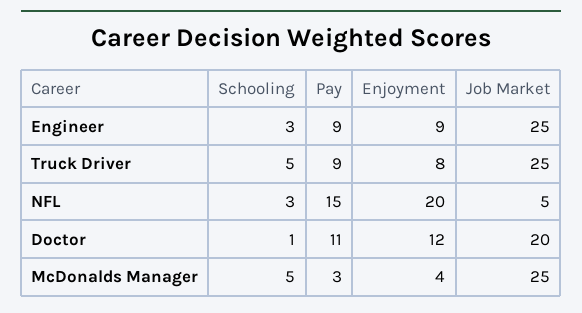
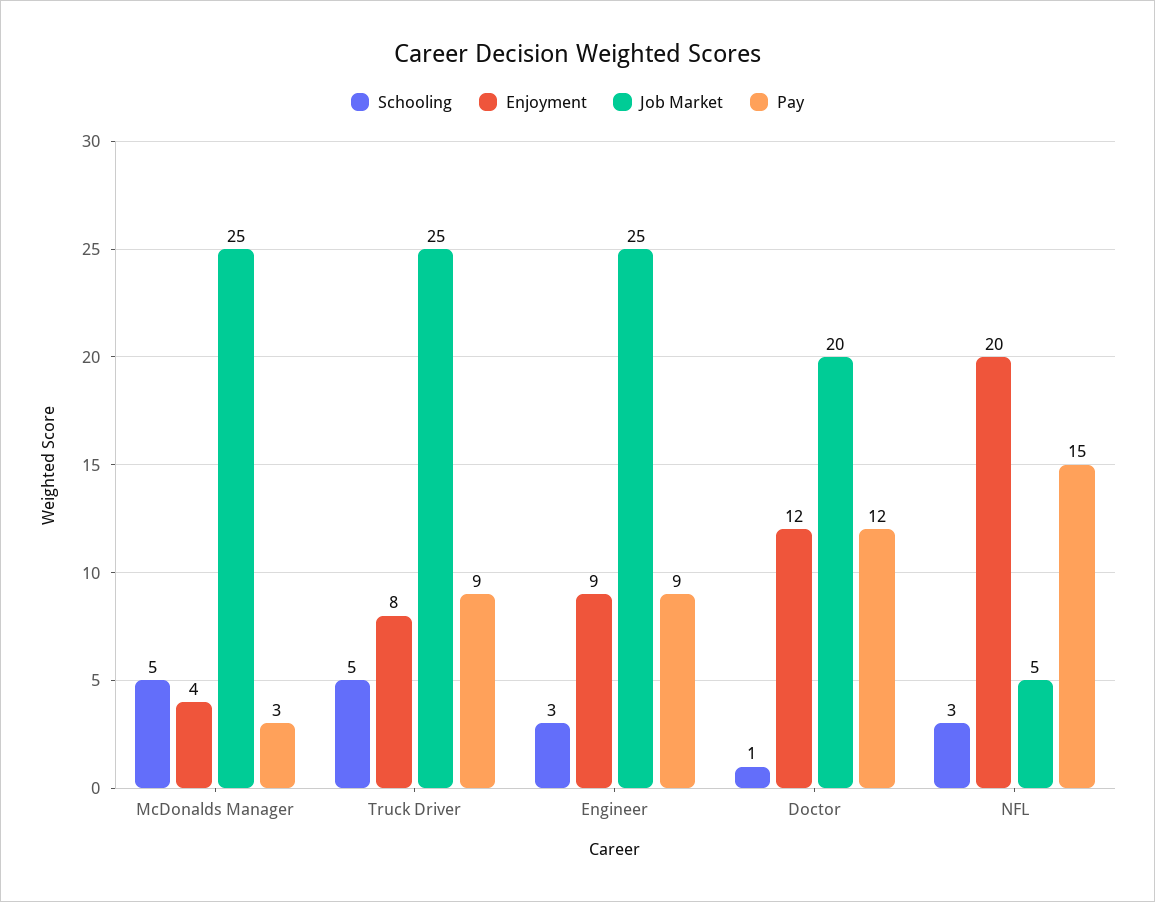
Pay, Doctor: 11 -> 12

